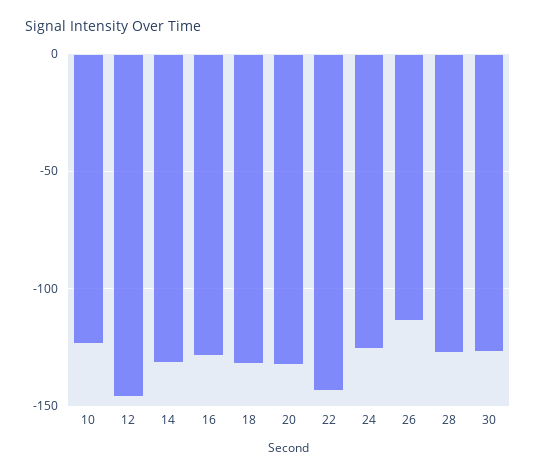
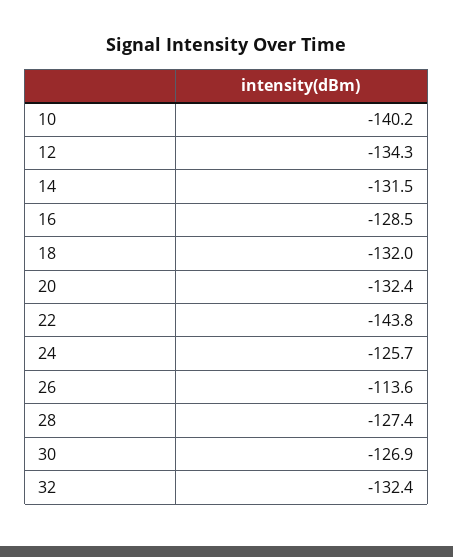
10: -125 -> -140.2
12: -145 -> -134.3
32: none -> -132.4

